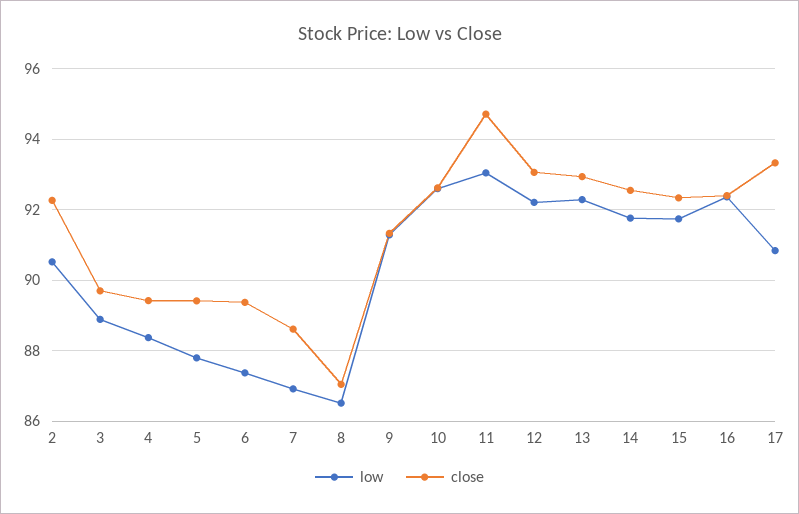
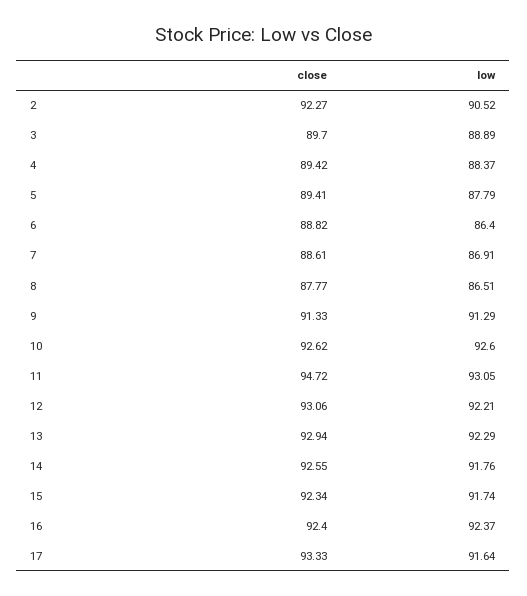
low, 6: 87.4 -> 86.4
close, 6: 89.4 -> 88.82
close, 8: 87 -> 87.77
low, 17: 90.8 -> 91.64

